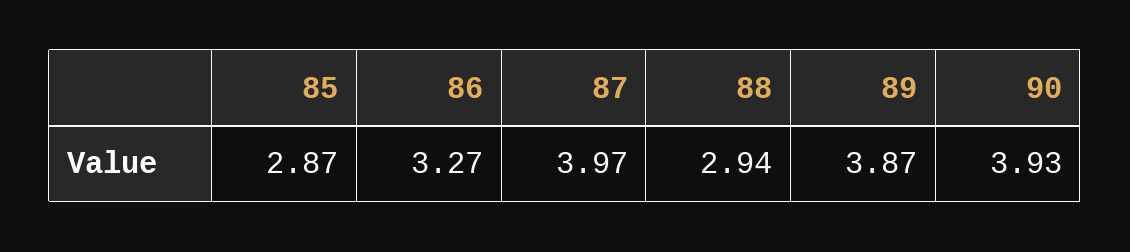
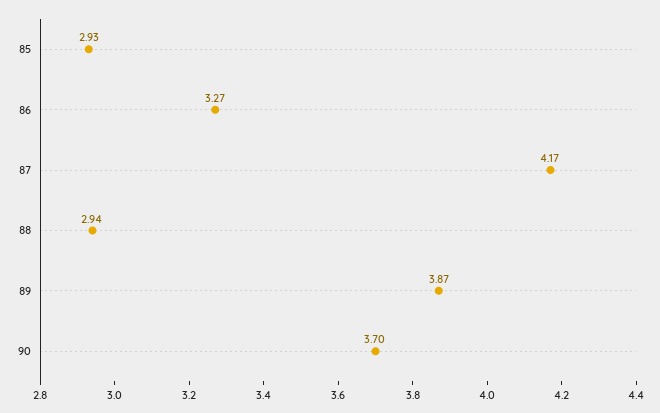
85: 2.87 -> 2.93
87: 3.97 -> 4.17
90: 3.93 -> 3.7

